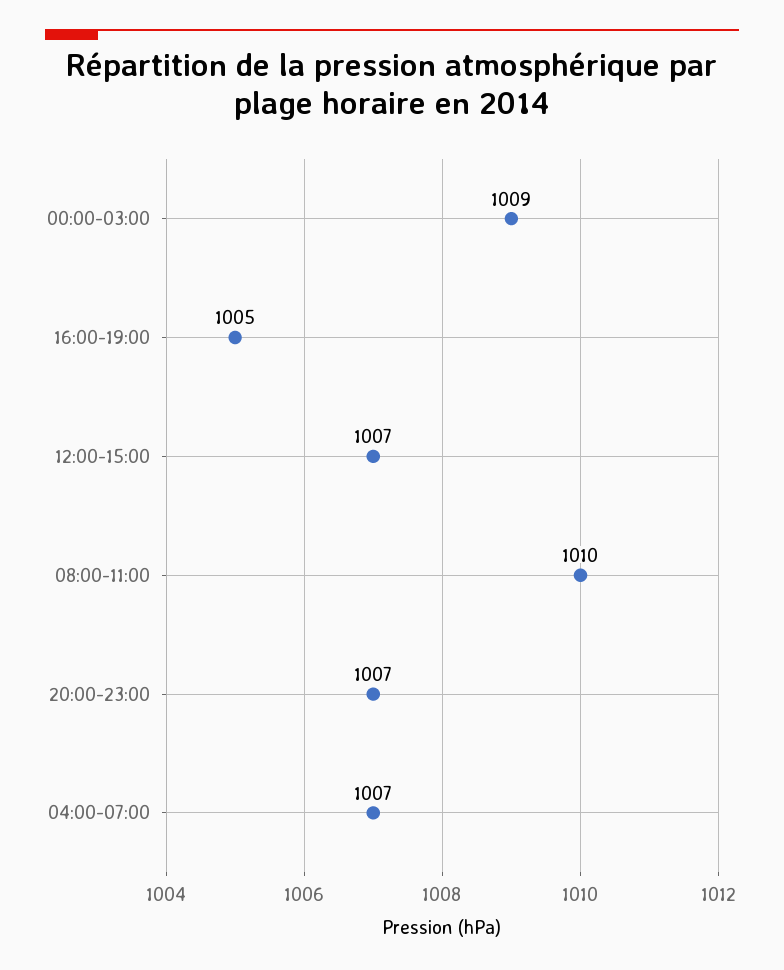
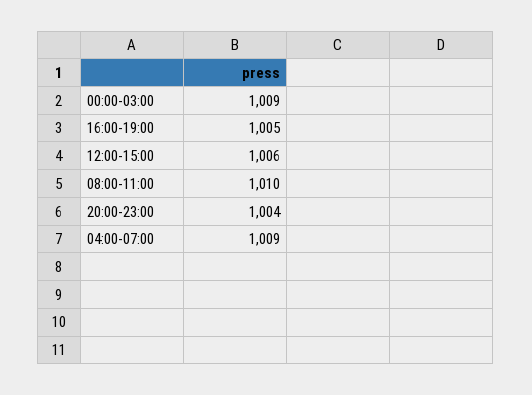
12:00-15:00: 1007 -> 1006
20:00-23:00: 1007 -> 1004
04:00-07:00: 1007 -> 1009

